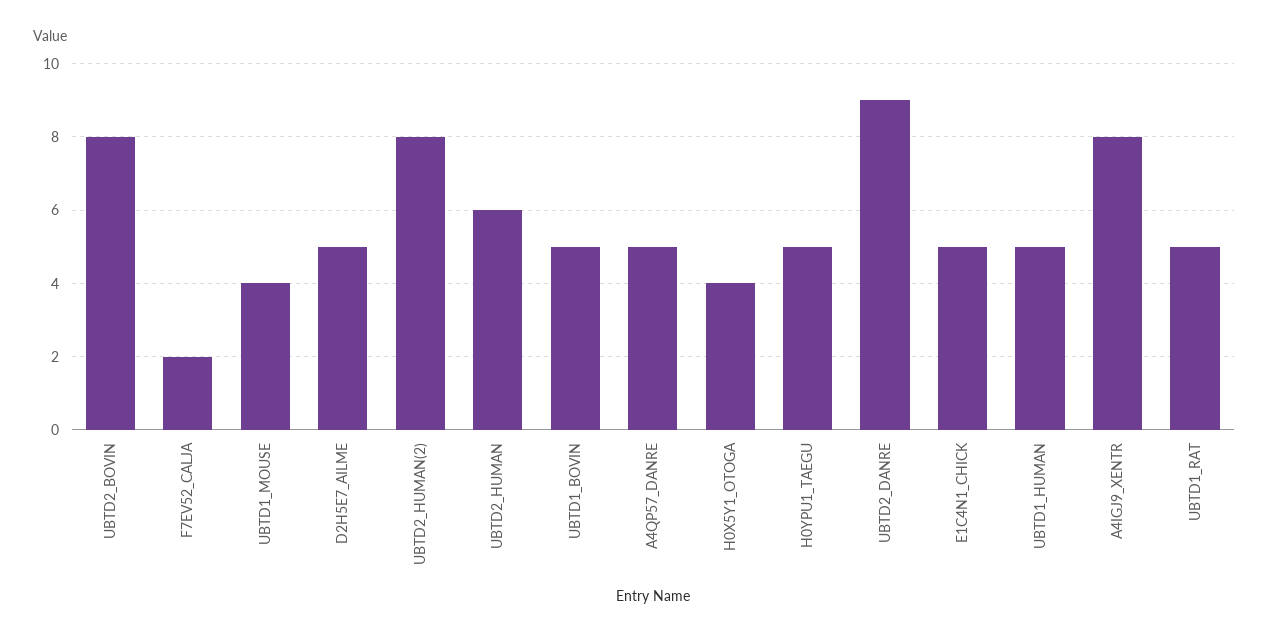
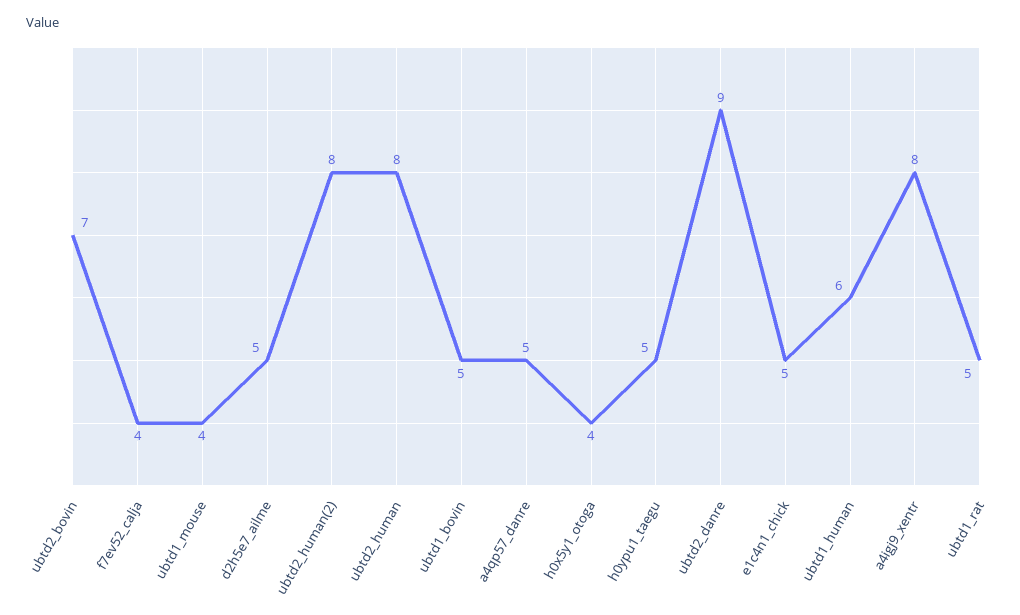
UBTD2_BOVIN: 8 -> 7
F7EV52_CALJA: 2 -> 4
UBTD2_HUMAN: 6 -> 8
UBTD1_HUMAN: 5 -> 6

